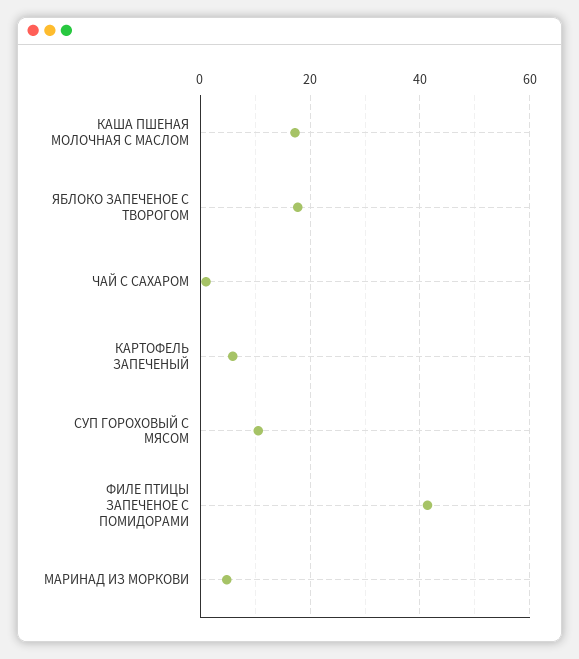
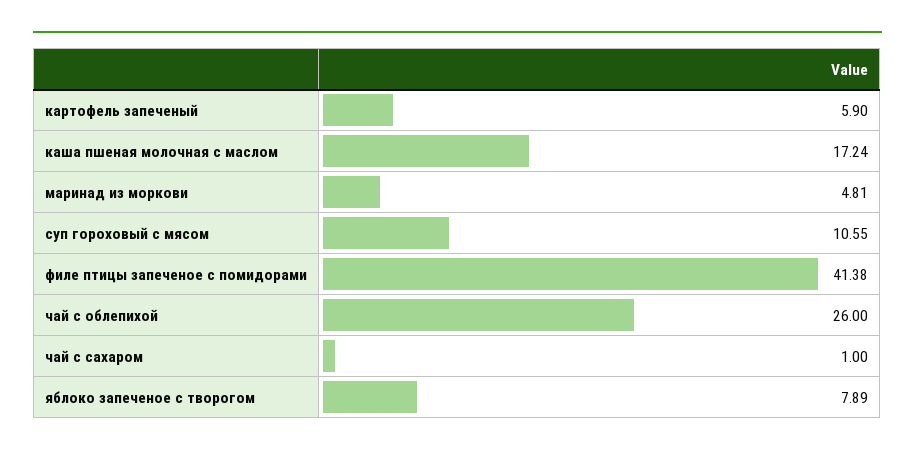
ЯБЛОКО ЗАПЕЧЕНОЕ С ТВОРОГОМ: 18 -> 7.89
чай с облепихой: none -> 26

